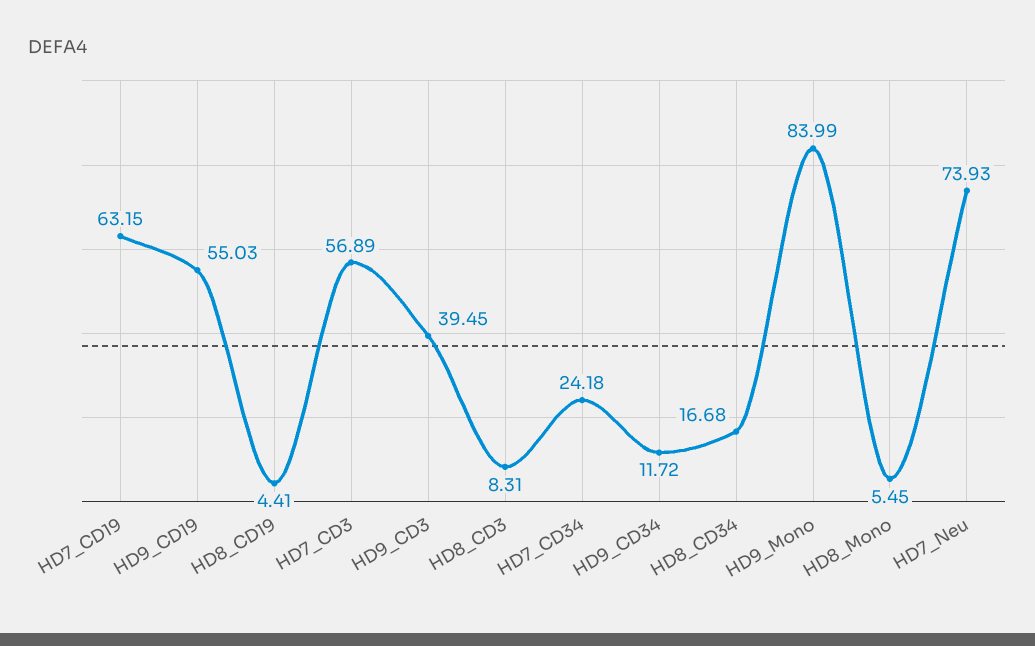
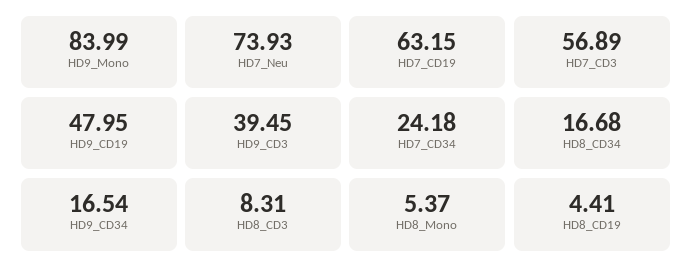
HD9_CD19: 55.03 -> 47.95
HD9_CD34: 11.72 -> 16.54
HD8_Mono: 5.45 -> 5.37

